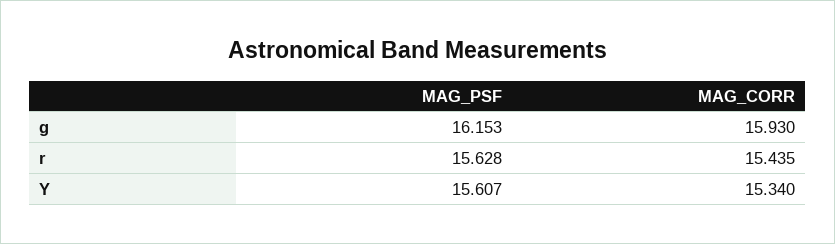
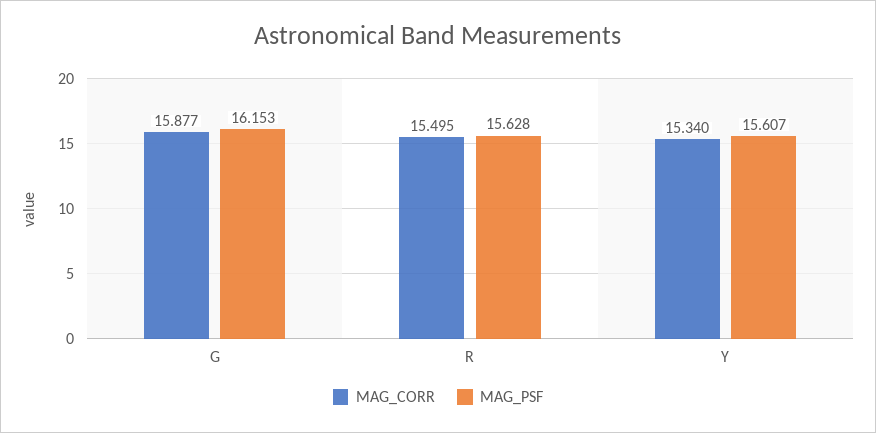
MAG_CORR, g: 15.93 -> 15.877
MAG_CORR, r: 15.435 -> 15.495

